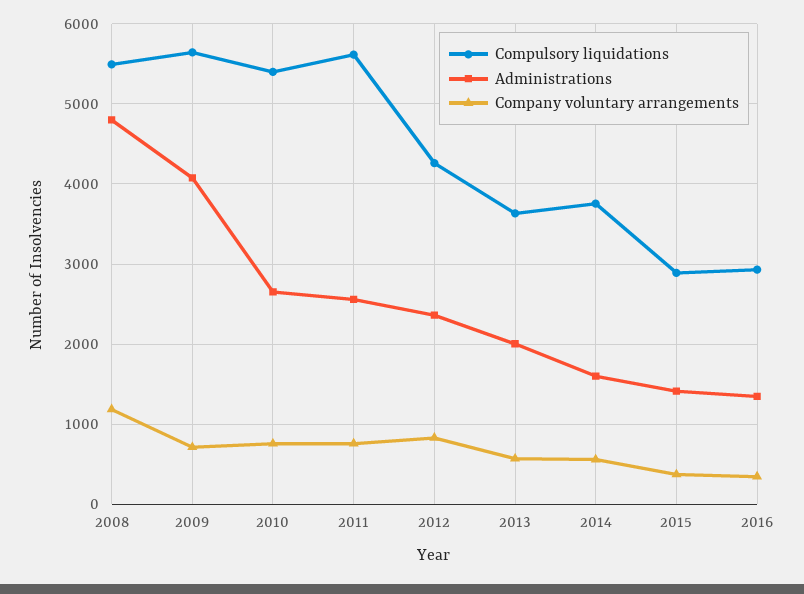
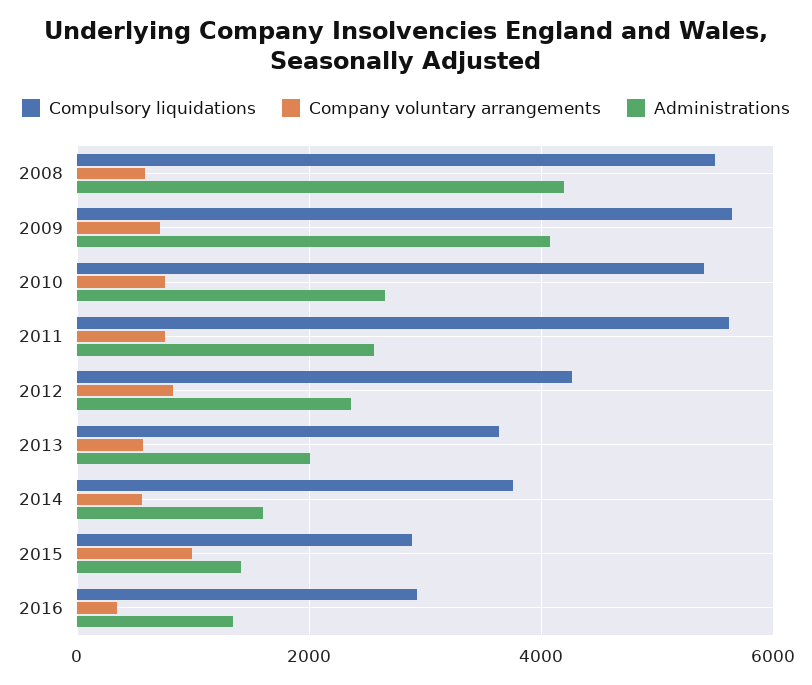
Administrations, 2008: 4800 -> 4200
Company voluntary arrangements, 2008: 1200 -> 600
Company voluntary arrangements, 2015: 400 -> 1000

